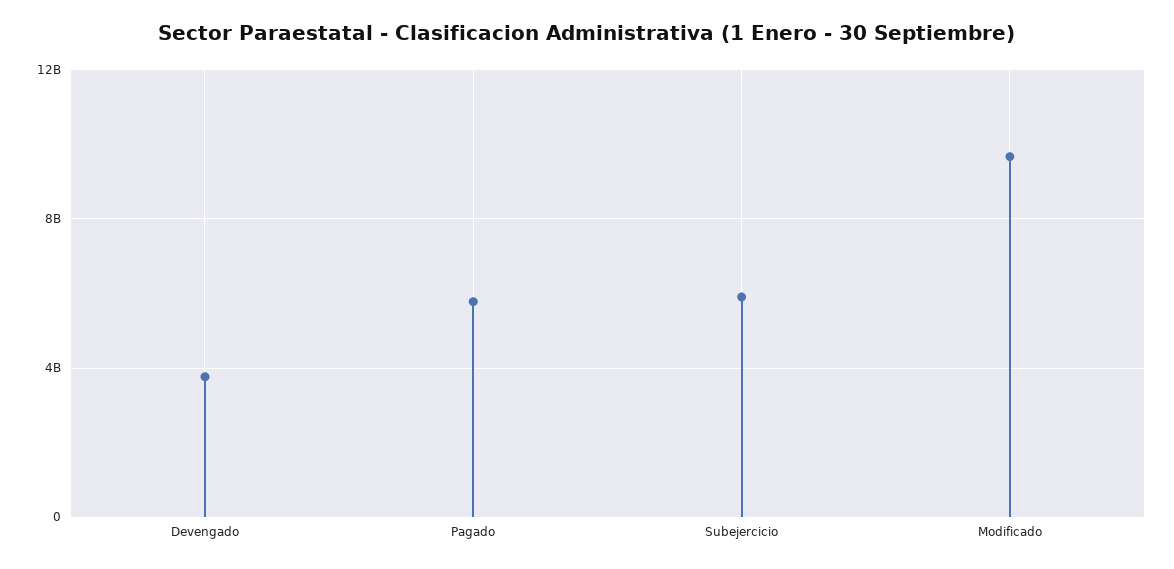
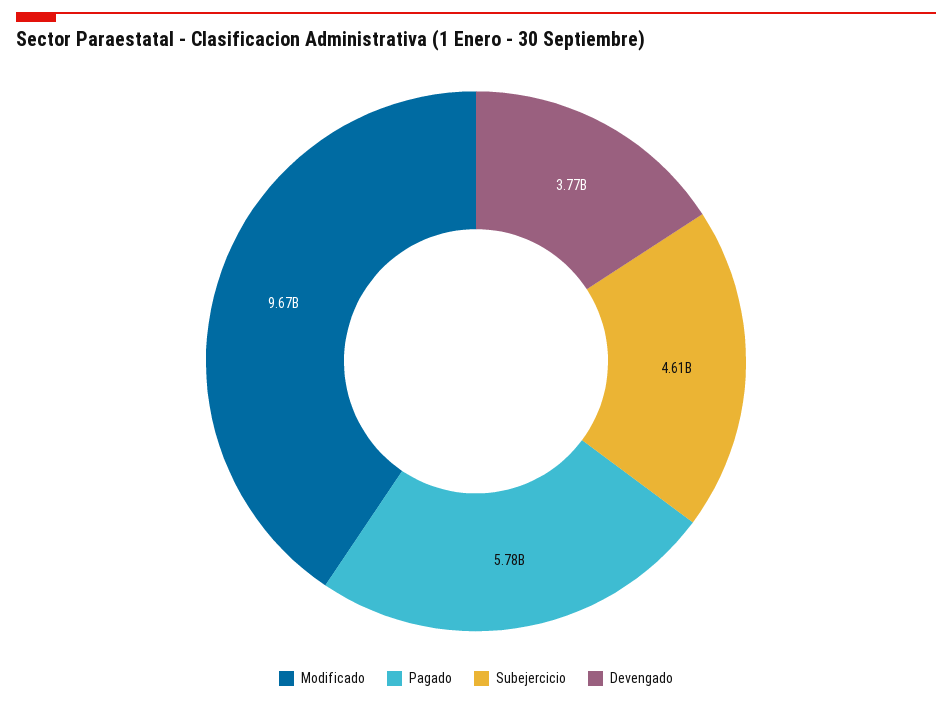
Subejercicio: 6000000000 -> 4610000000

